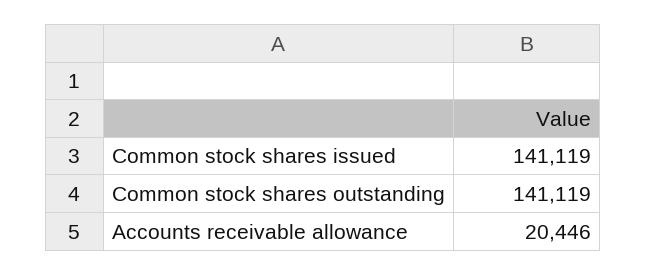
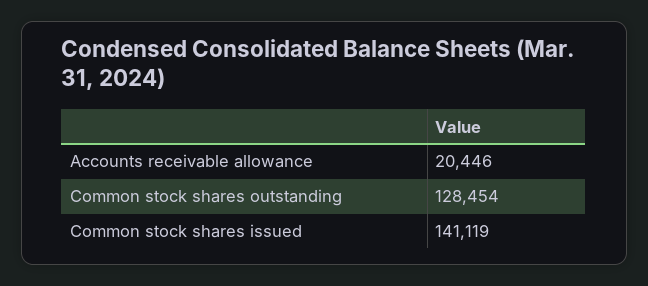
Common stock shares outstanding: 141119 -> 128454

